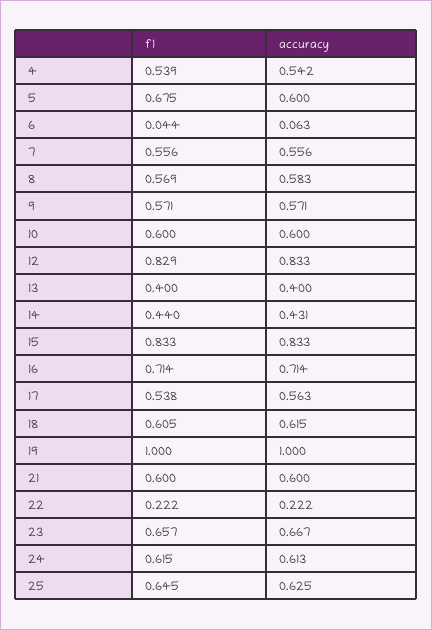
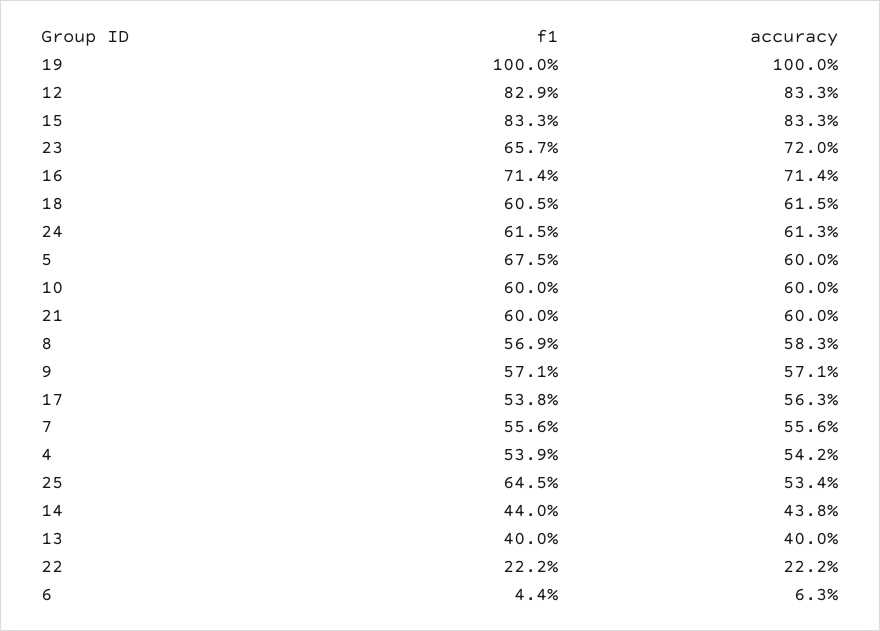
accuracy, 14: 0.431 -> 0.438
accuracy, 23: 0.667 -> 0.72
accuracy, 25: 0.625 -> 0.534

